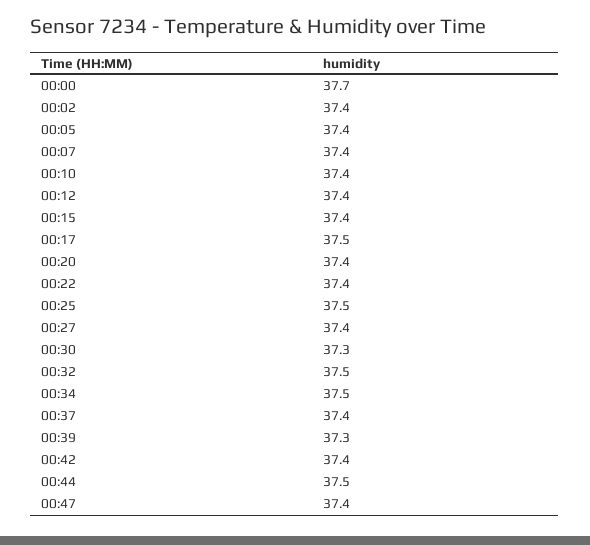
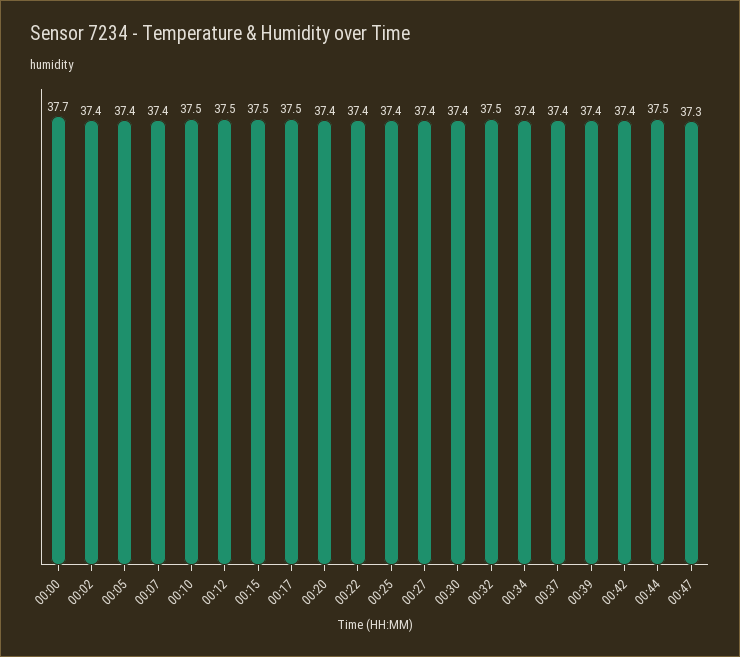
00:10: 37.4 -> 37.5
00:12: 37.4 -> 37.5
00:15: 37.4 -> 37.5
00:25: 37.5 -> 37.4
00:30: 37.3 -> 37.4
00:34: 37.5 -> 37.4
00:39: 37.3 -> 37.4
00:47: 37.4 -> 37.3

